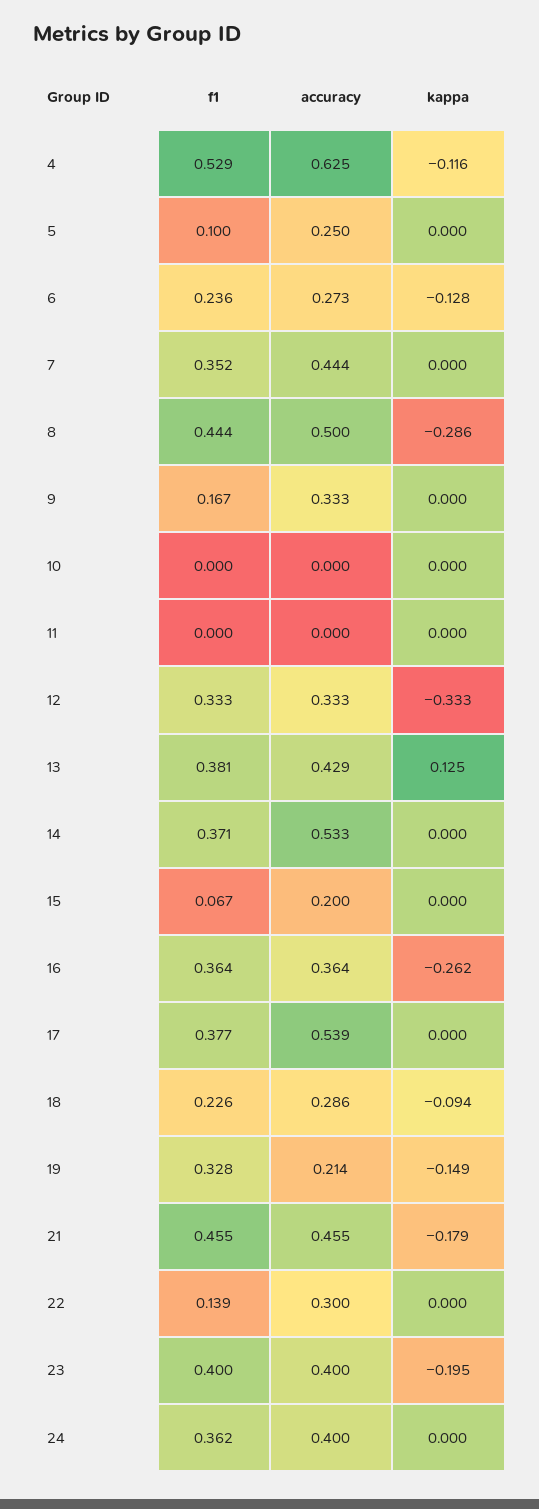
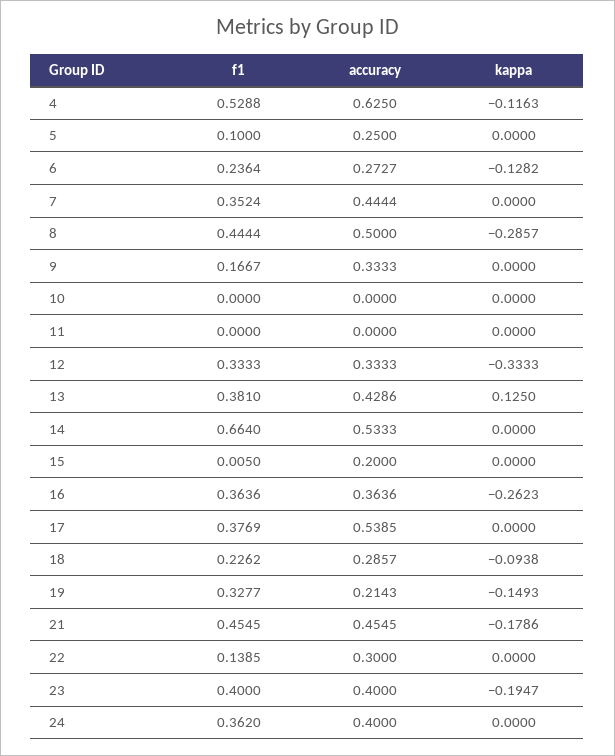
f1, 14: 0.371 -> 0.664
f1, 15: 0.067 -> 0.005

